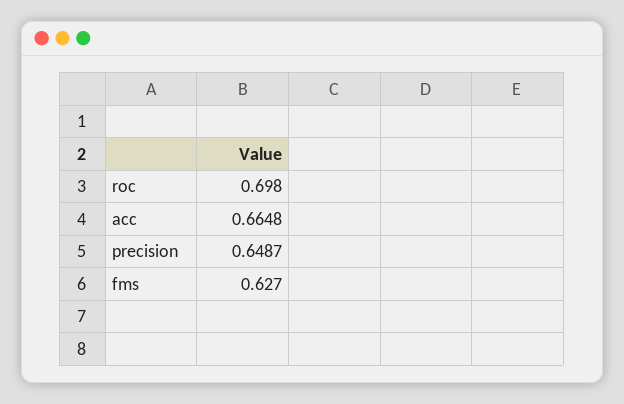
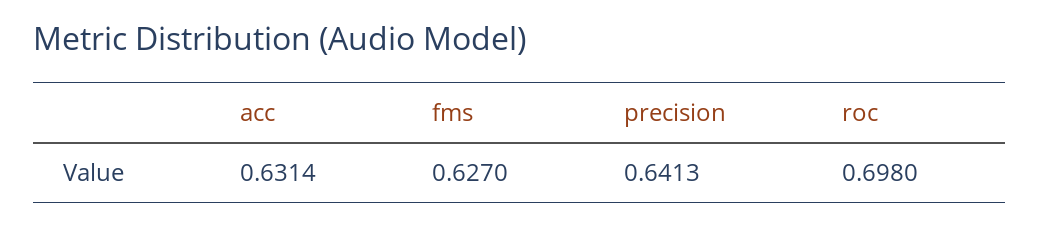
acc: 0.6648 -> 0.6314
precision: 0.6487 -> 0.6413

